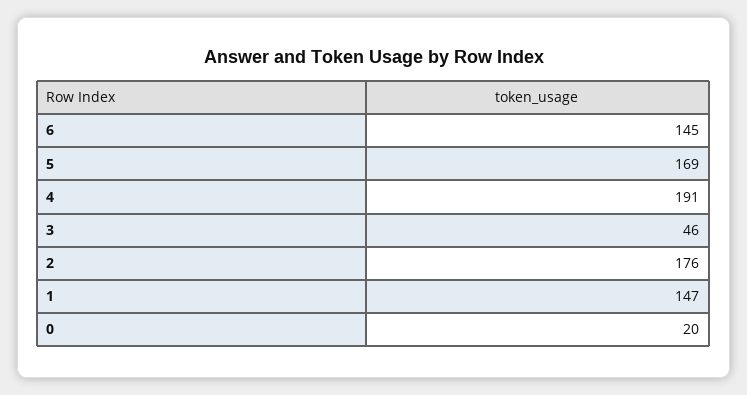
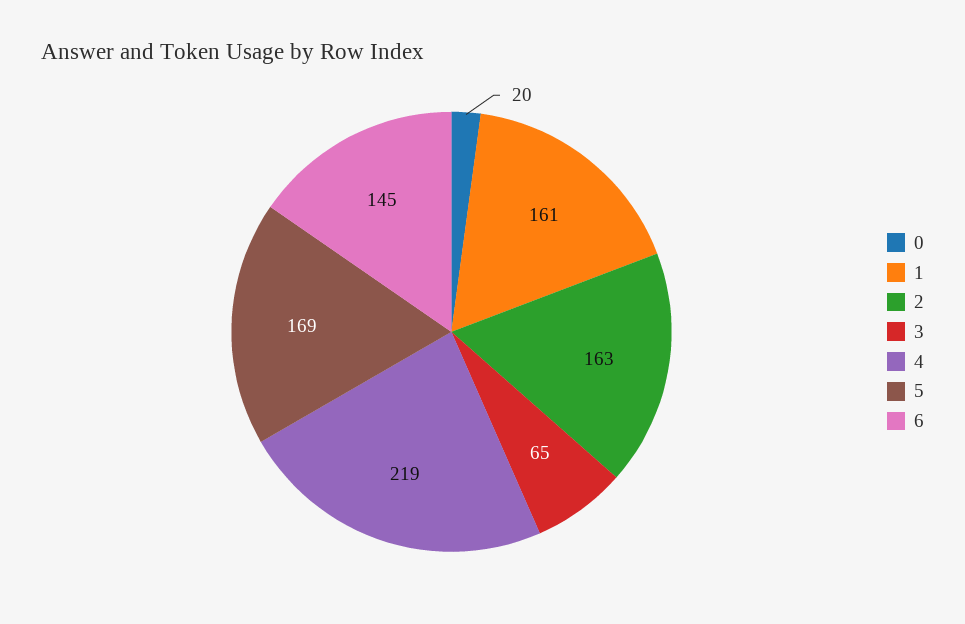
4: 191 -> 219
3: 46 -> 65
2: 176 -> 163
1: 147 -> 161

